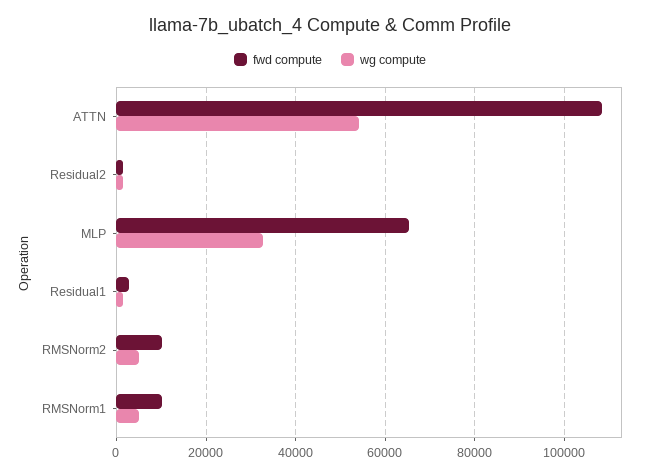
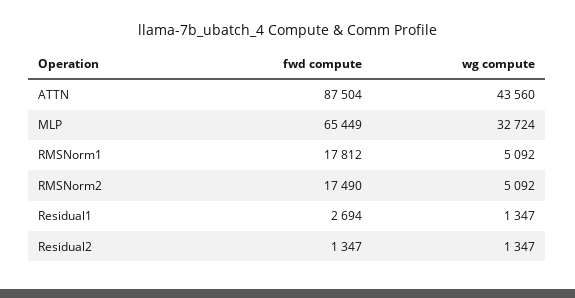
fwd compute, ATTN: 108000 -> 87504
wg compute, ATTN: 54000 -> 43560
fwd compute, RMSNorm2: 10000 -> 17490
fwd compute, RMSNorm1: 10000 -> 17812

